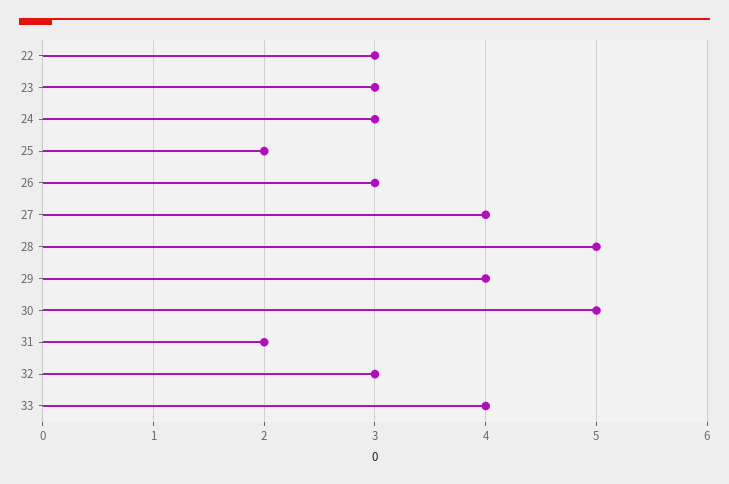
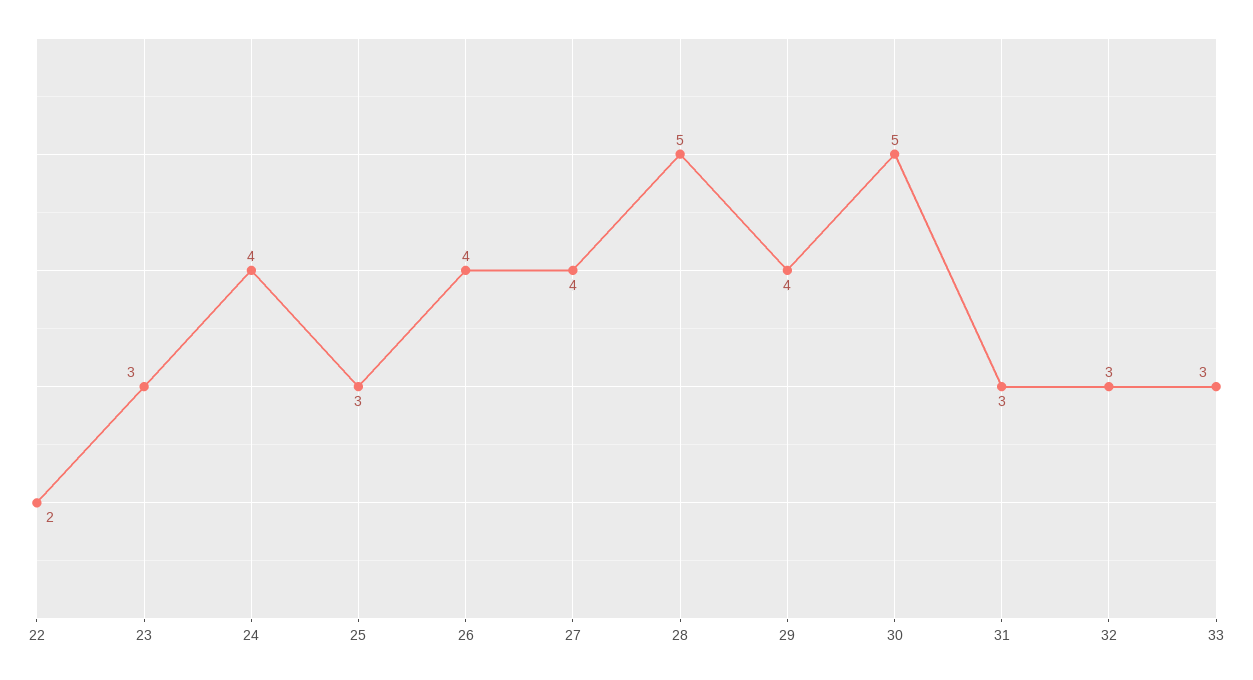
22: 3 -> 2
24: 3 -> 4
25: 2 -> 3
26: 3 -> 4
31: 2 -> 3
33: 4 -> 3

